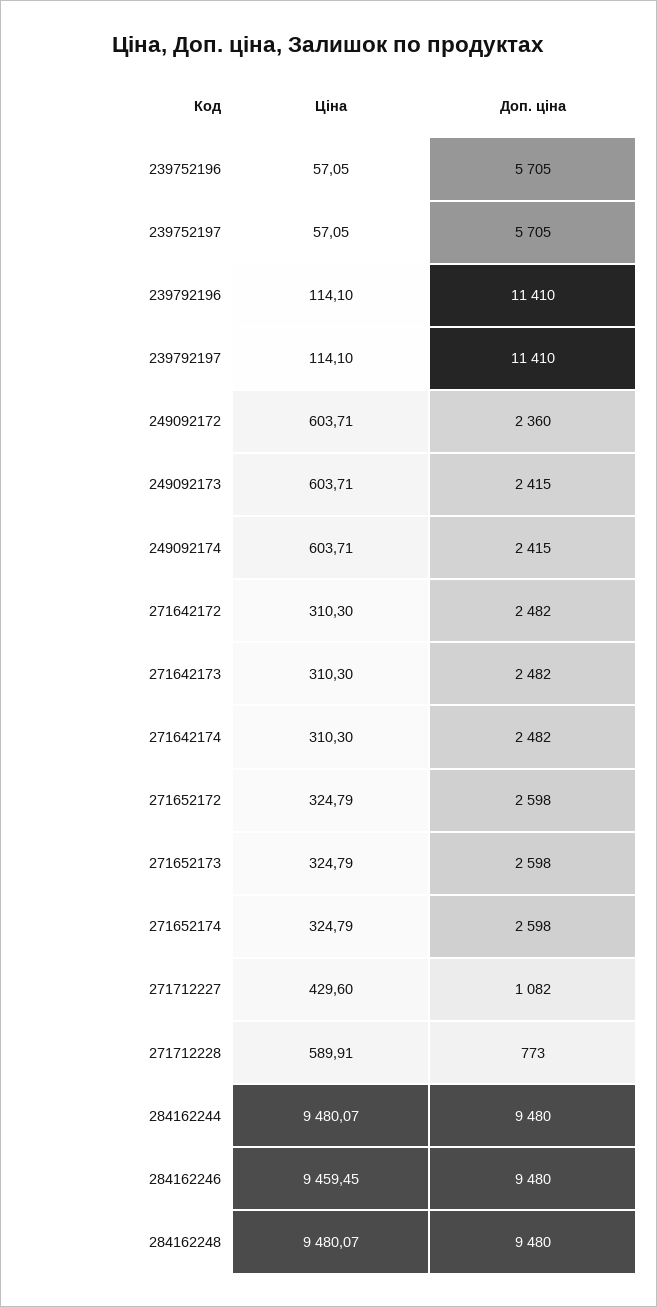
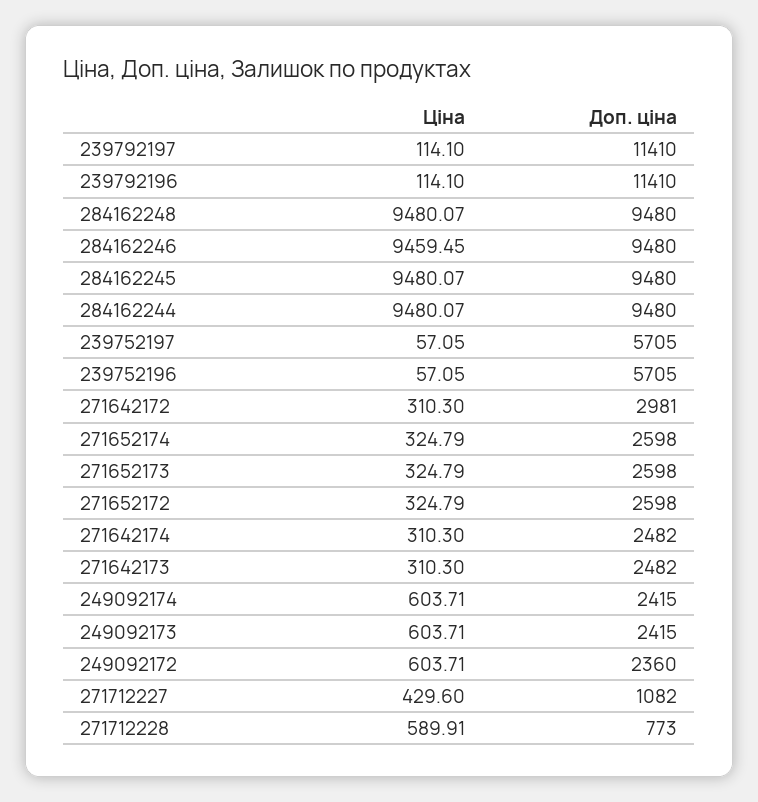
Доп. ціна, 271642172: 2482 -> 2981
Ціна, 284162245: none -> 9480.07
Доп. ціна, 284162245: none -> 9480

